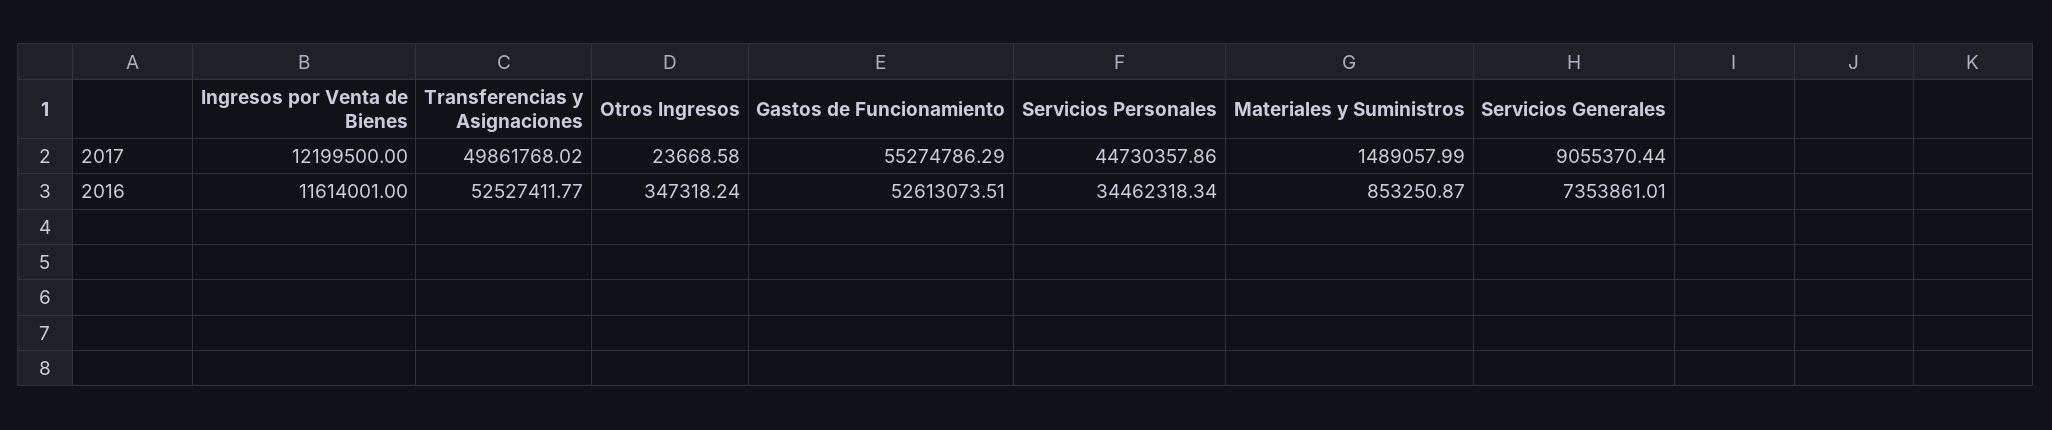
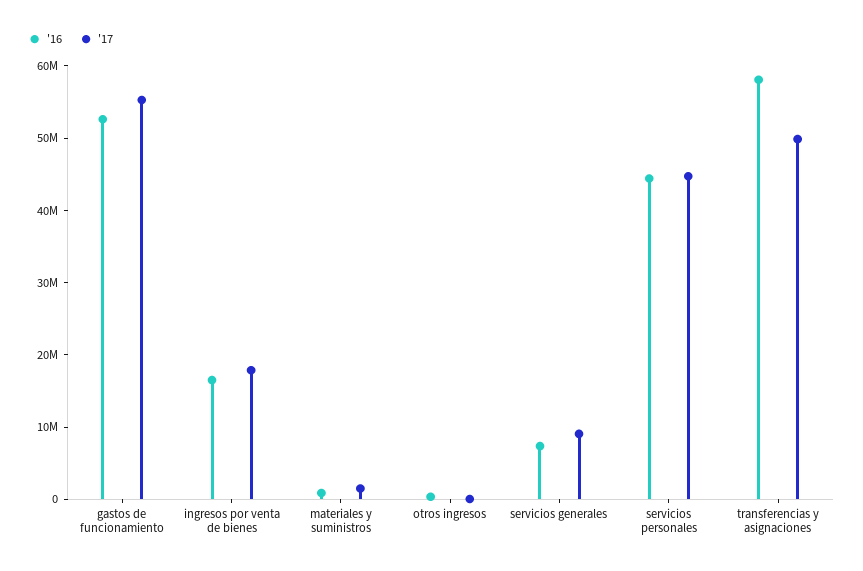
2017, Ingresos por Venta de Bienes: 12199500 -> 18000000
2016, Ingresos por Venta de Bienes: 11614001 -> 16000000
2016, Transferencias y Asignaciones: 52527411.77 -> 58000000
2016, Servicios Personales: 34462318.34 -> 44000000

